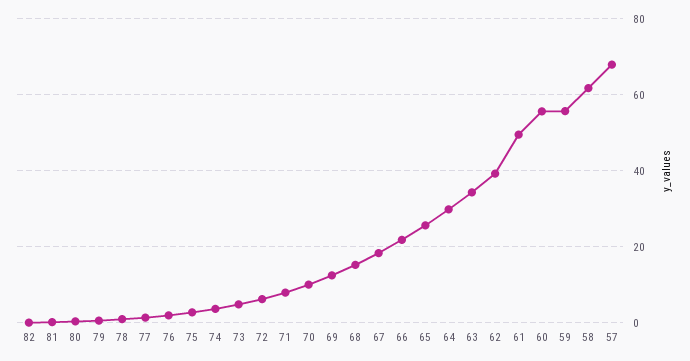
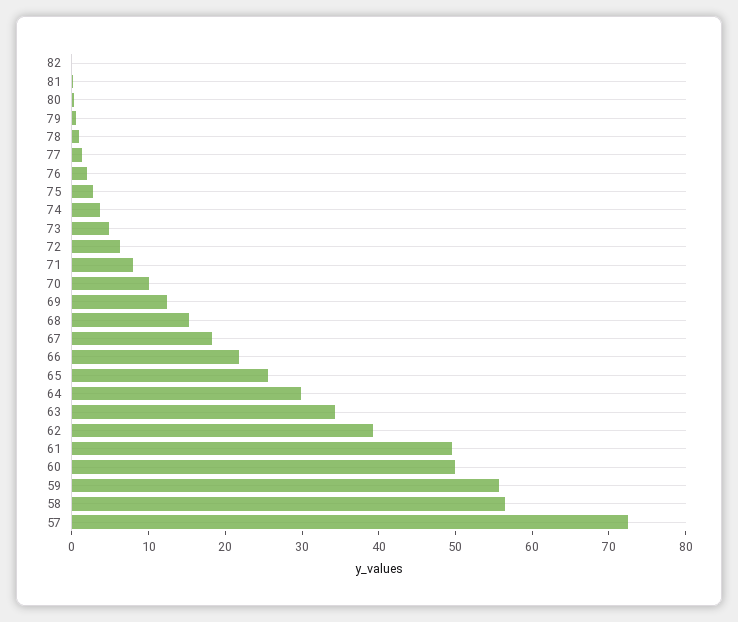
60: 56 -> 50
58: 62 -> 56
57: 68 -> 72

